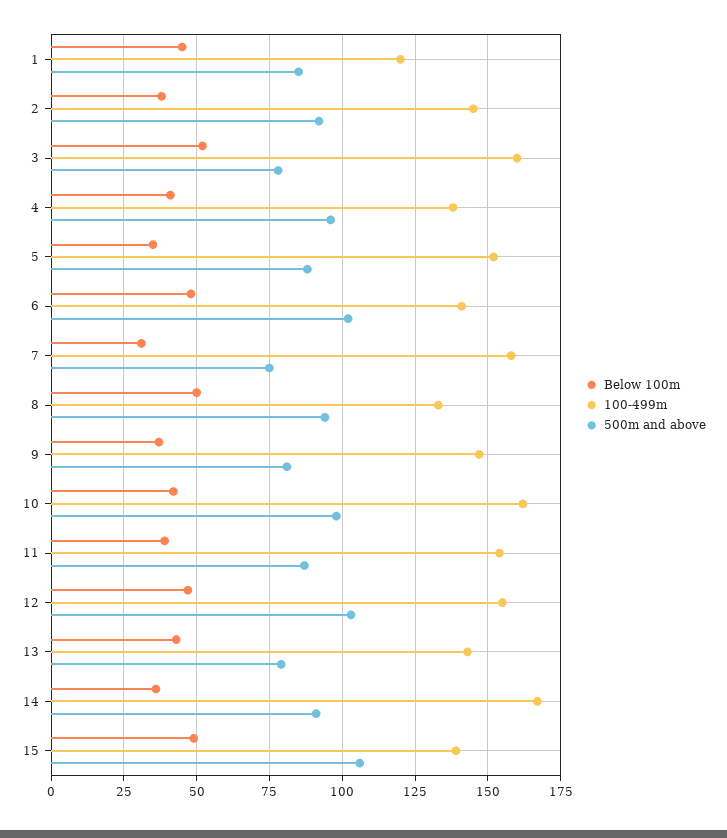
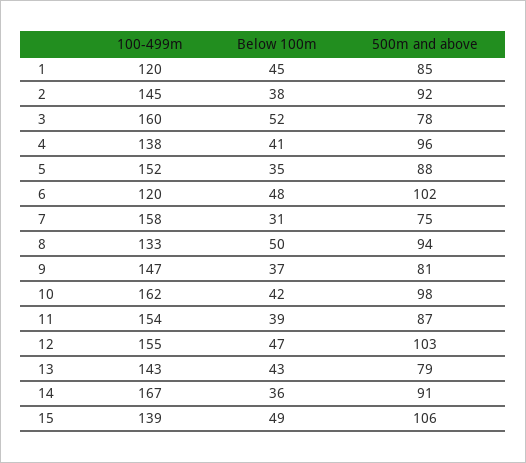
100-499m, 6: 140 -> 120

